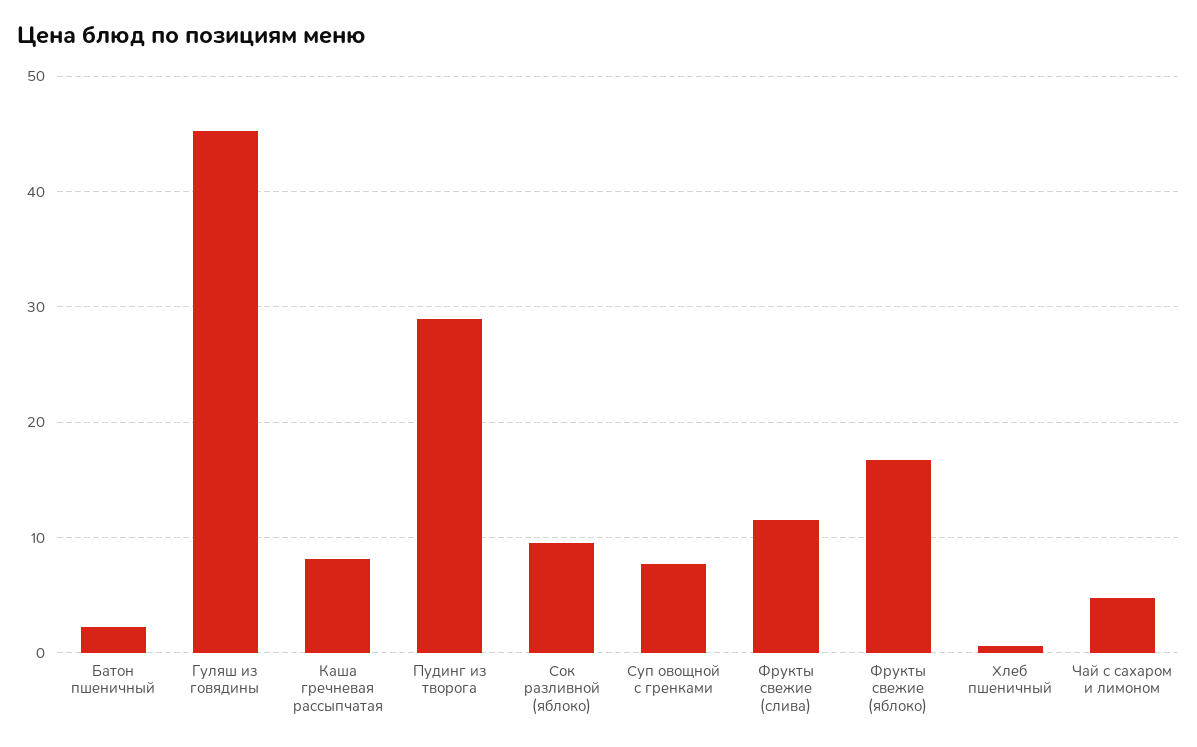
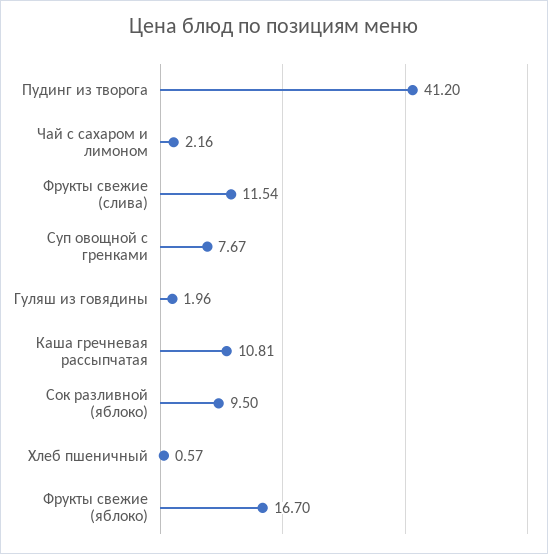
Батон пшеничный: 2 -> none
Гуляш из говядины: 45 -> 1.96
Каша гречневая рассыпчатая: 8 -> 10.81
Пудинг из творога: 29 -> 41.2
Чай с сахаром и лимоном: 5 -> 2.16

